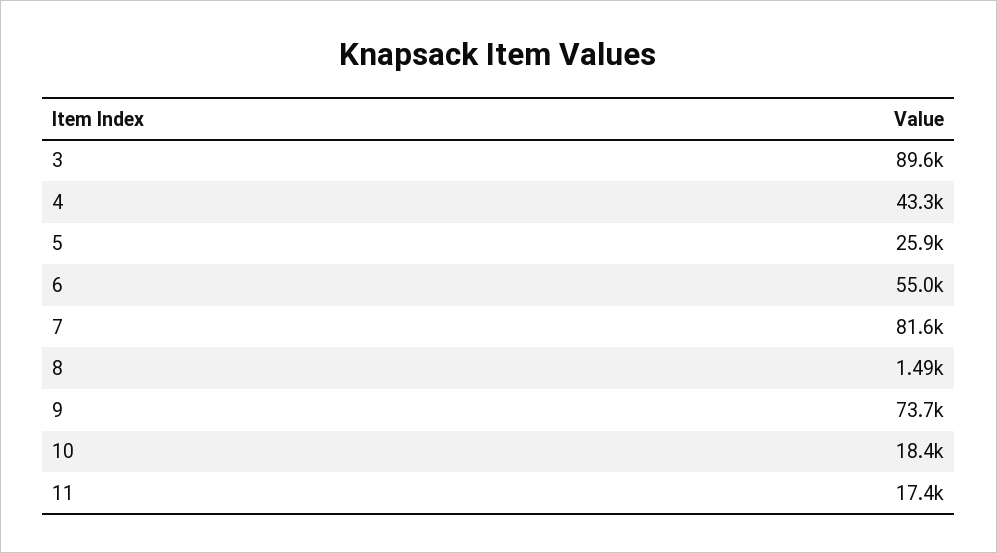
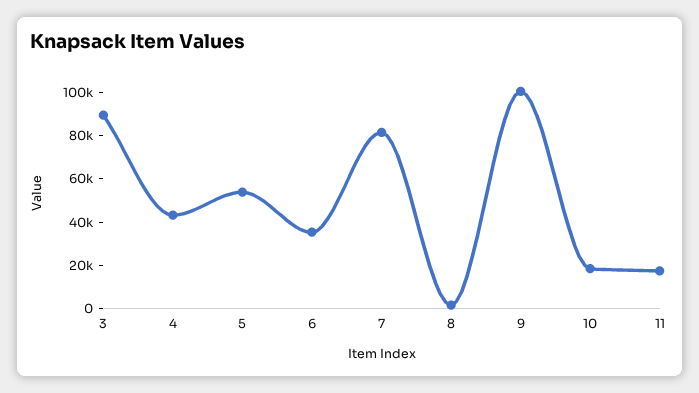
5: 25900 -> 55000
6: 55000 -> 35000
9: 73700 -> 100000

